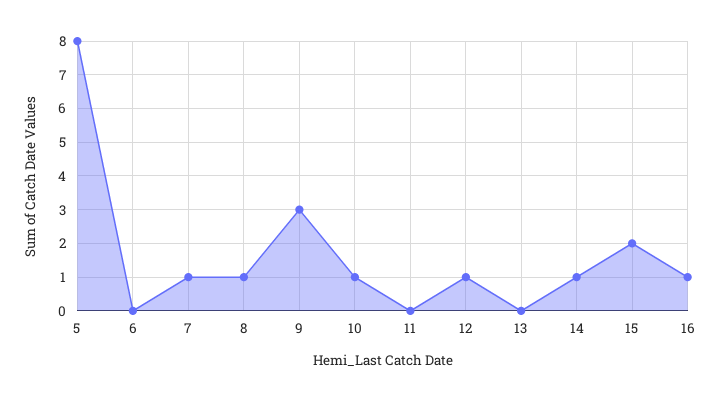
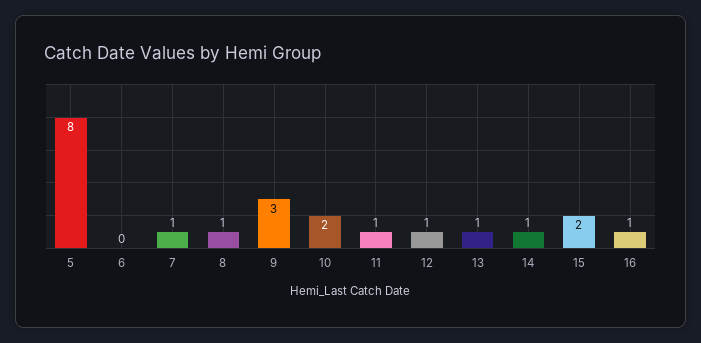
10: 1 -> 2
11: 0 -> 1
13: 0 -> 1

